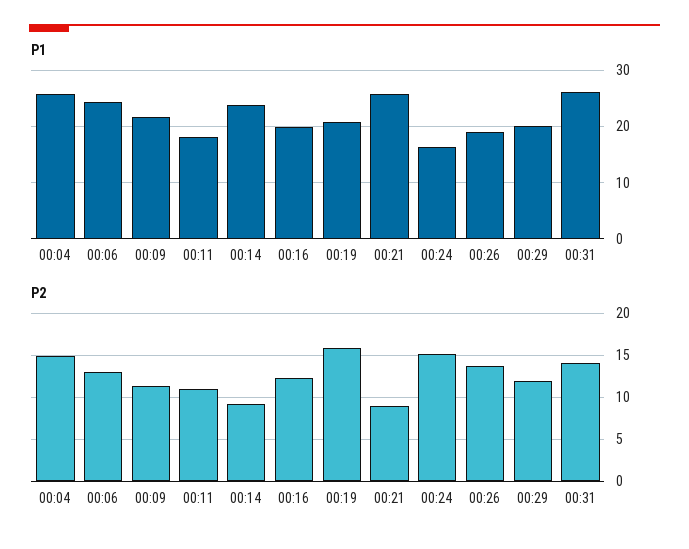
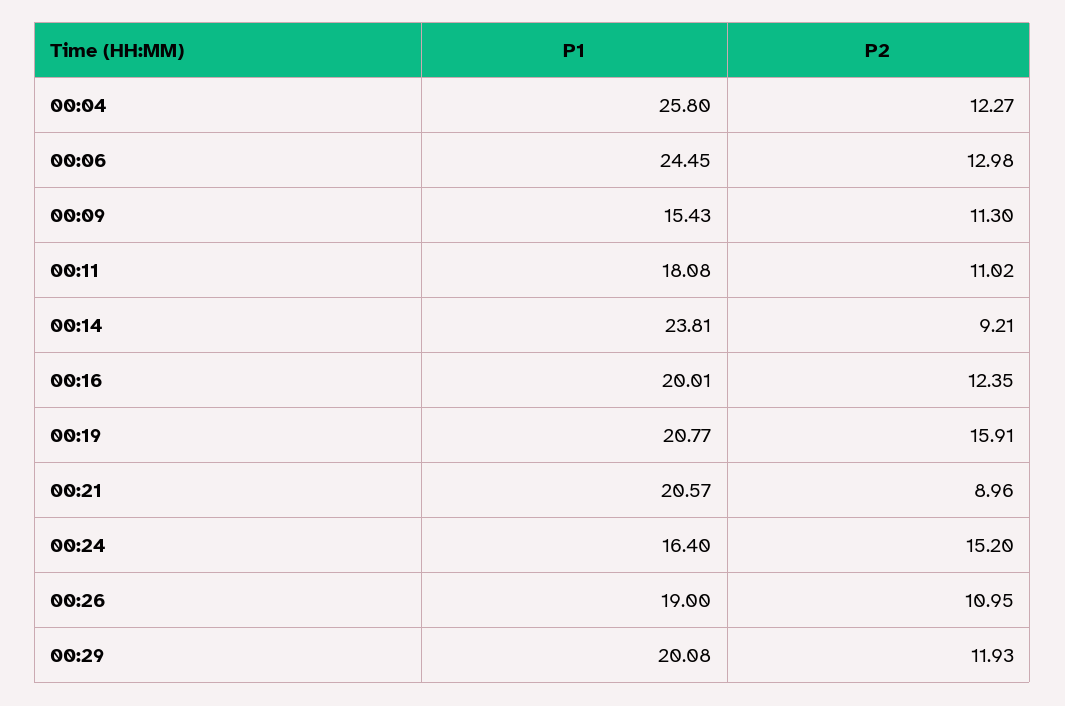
P1, 00:09: 22 -> 15.43
P1, 00:21: 26 -> 20.57
P1, 00:31: 26 -> none
P2, 00:04: 15 -> 12.27
P2, 00:26: 14 -> 10.95
P2, 00:31: 14 -> none

